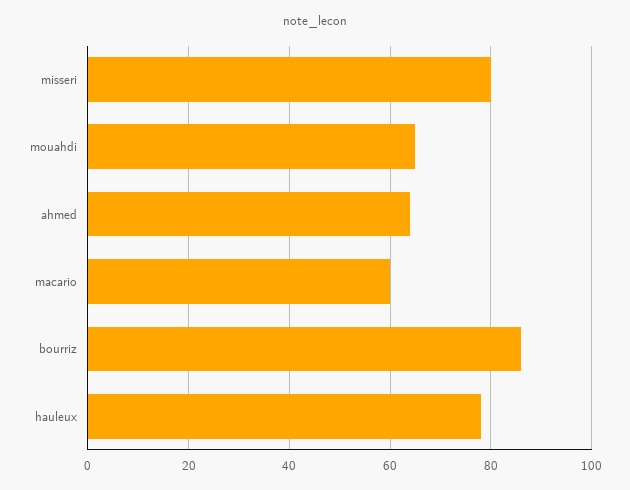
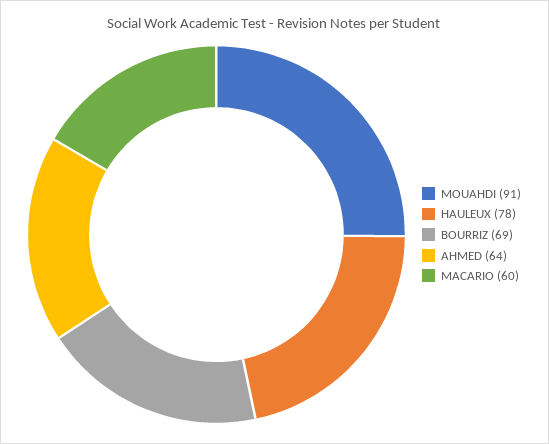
misseri: 80 -> none
mouahdi: 65 -> 91
bourriz: 85 -> 69

